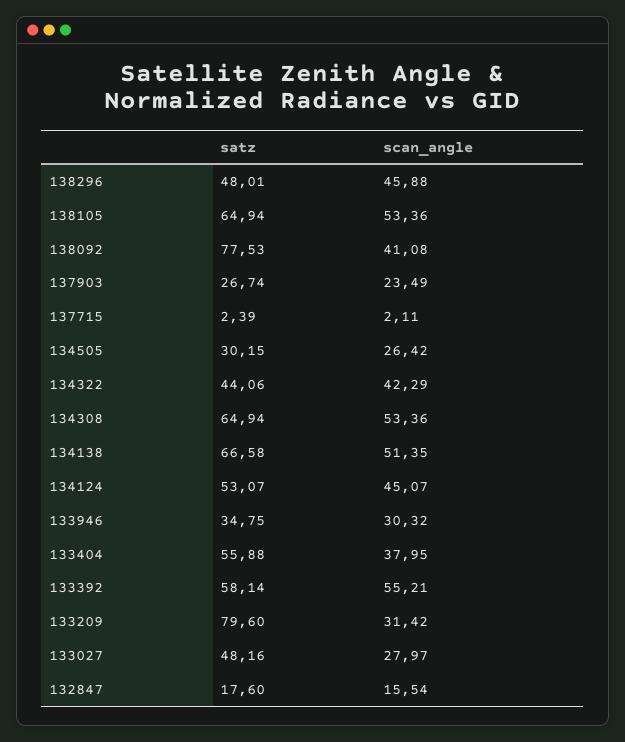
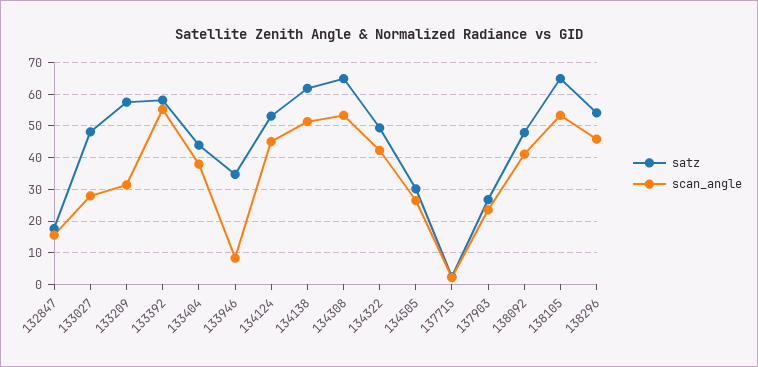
satz, 138296: 48.01 -> 54
satz, 138092: 77.53 -> 48
satz, 134322: 44.06 -> 50
satz, 134138: 66.58 -> 62
scan_angle, 133946: 30.32 -> 8
satz, 133404: 55.88 -> 44
satz, 133209: 79.6 -> 58

